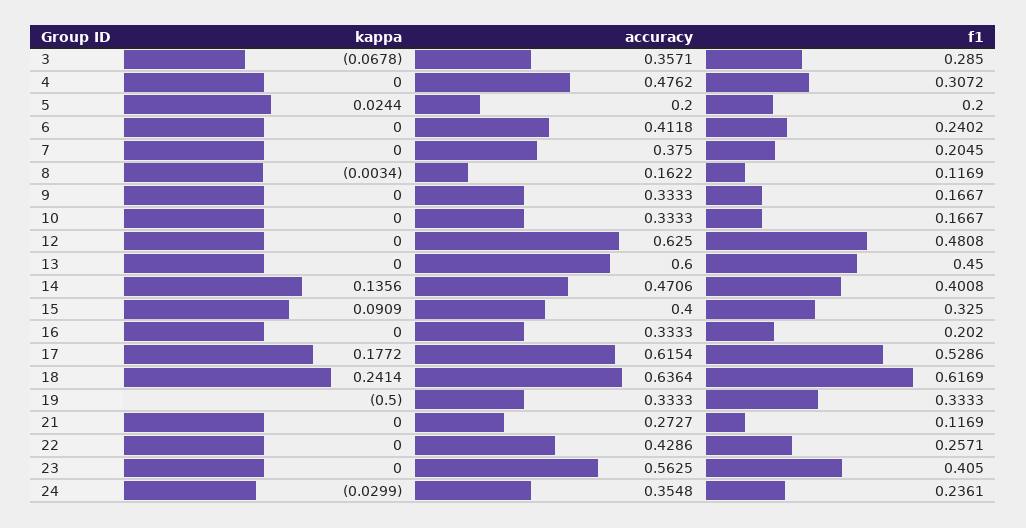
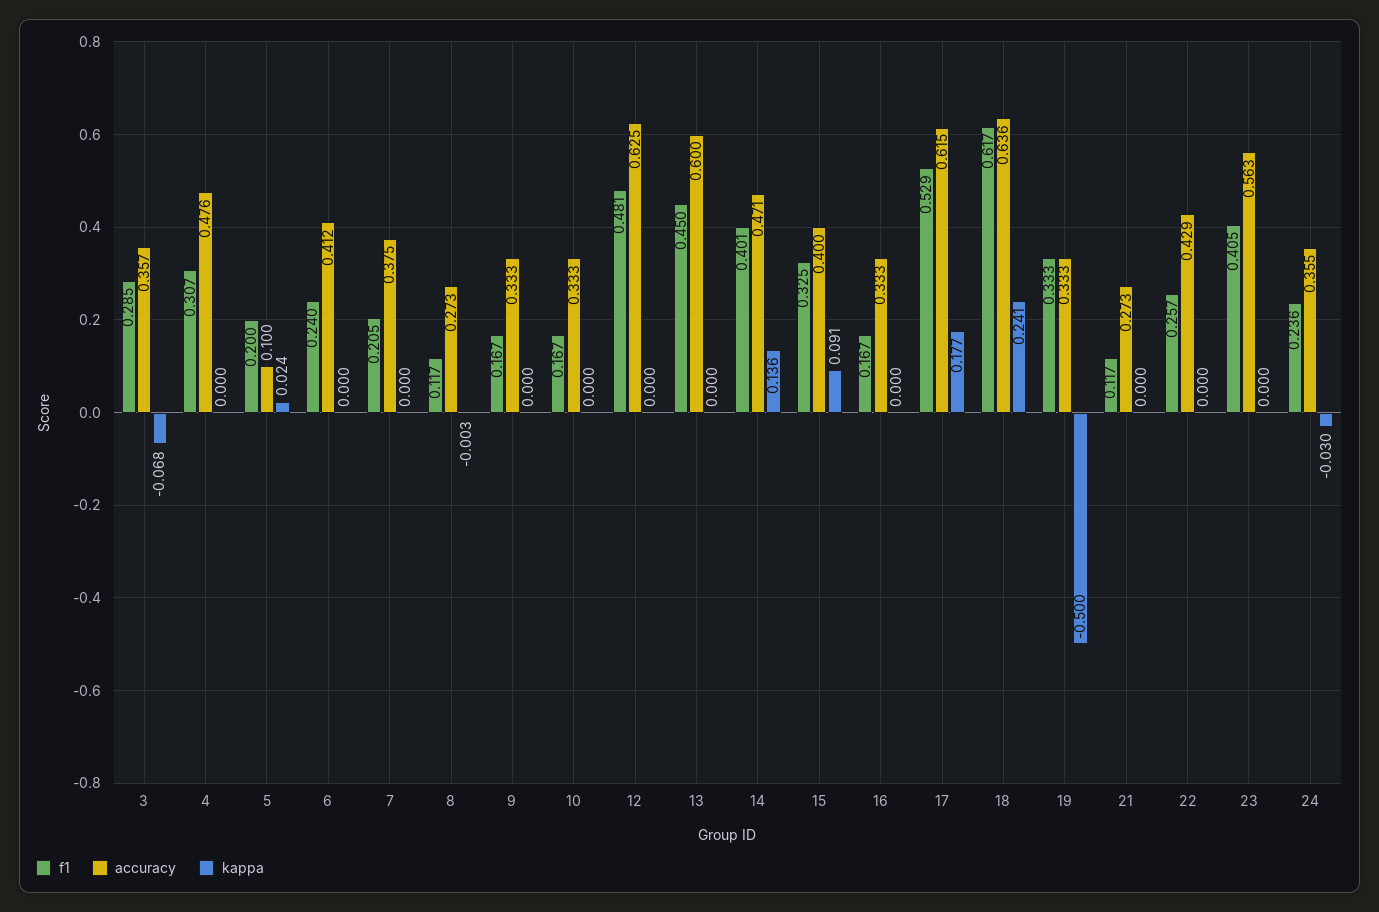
accuracy, 5: 0.2 -> 0.1
accuracy, 8: 0.1622 -> 0.273
f1, 16: 0.202 -> 0.167

